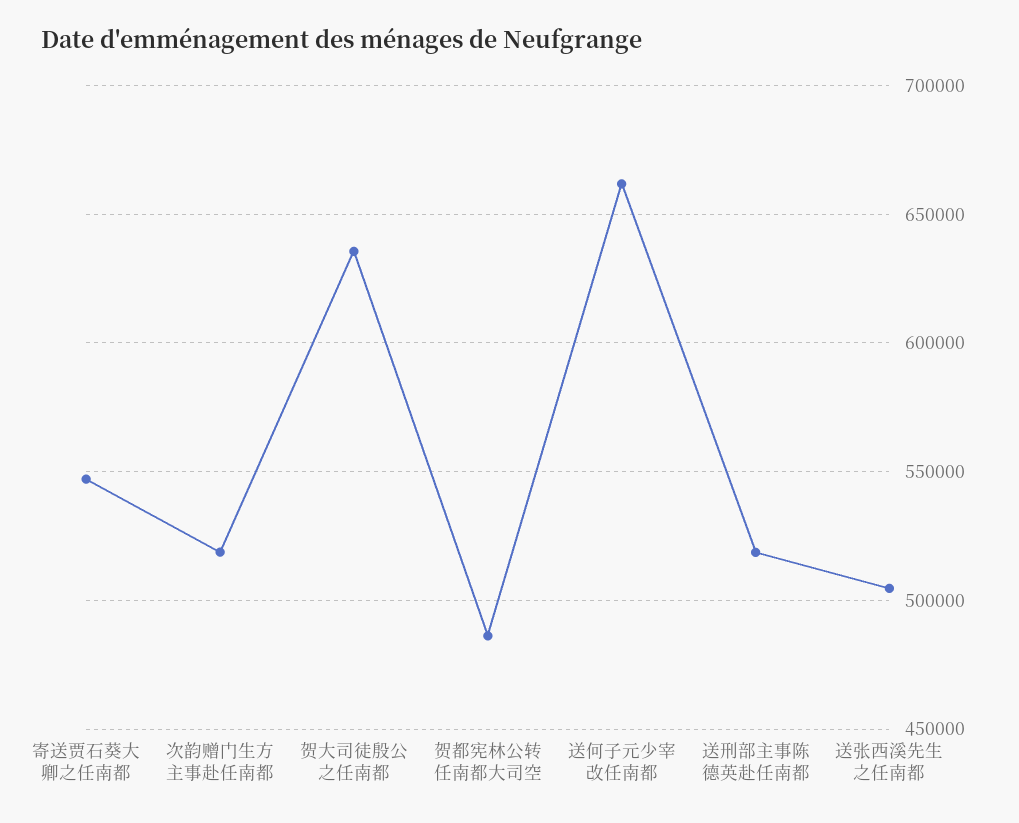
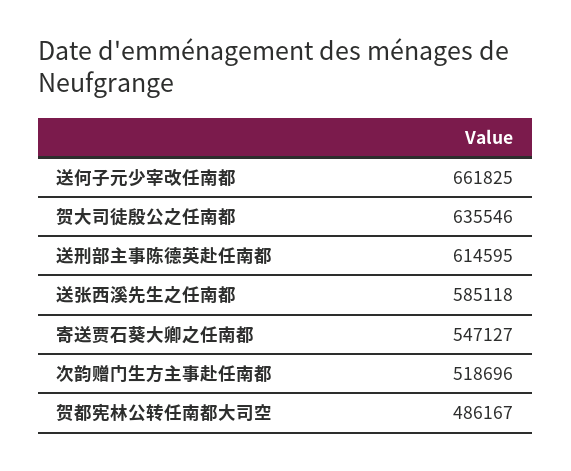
送刑部主事陈德英赴任南都: 520000 -> 614595
送张西溪先生之任南都: 505000 -> 585118

